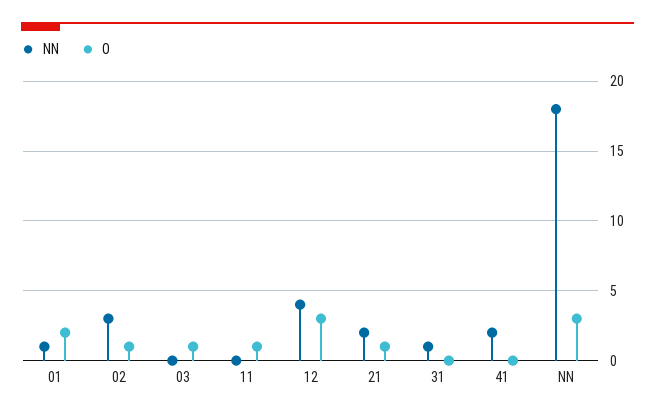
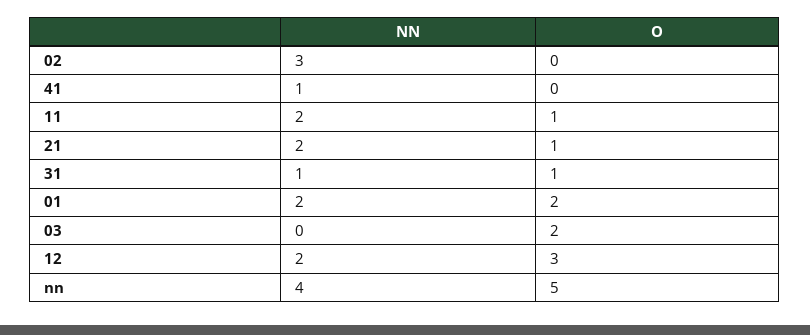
NN, 01: 1 -> 2
O, 02: 1 -> 0
O, 03: 1 -> 2
NN, 11: 0 -> 2
NN, 12: 4 -> 2
O, 31: 0 -> 1
NN, 41: 2 -> 1
NN, NN: 18 -> 4
O, NN: 3 -> 5

